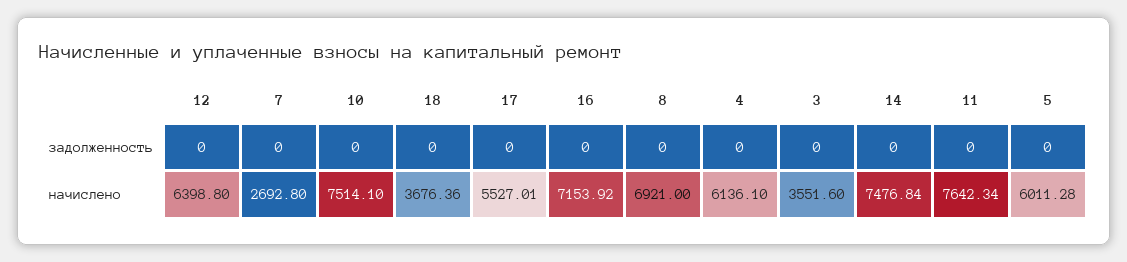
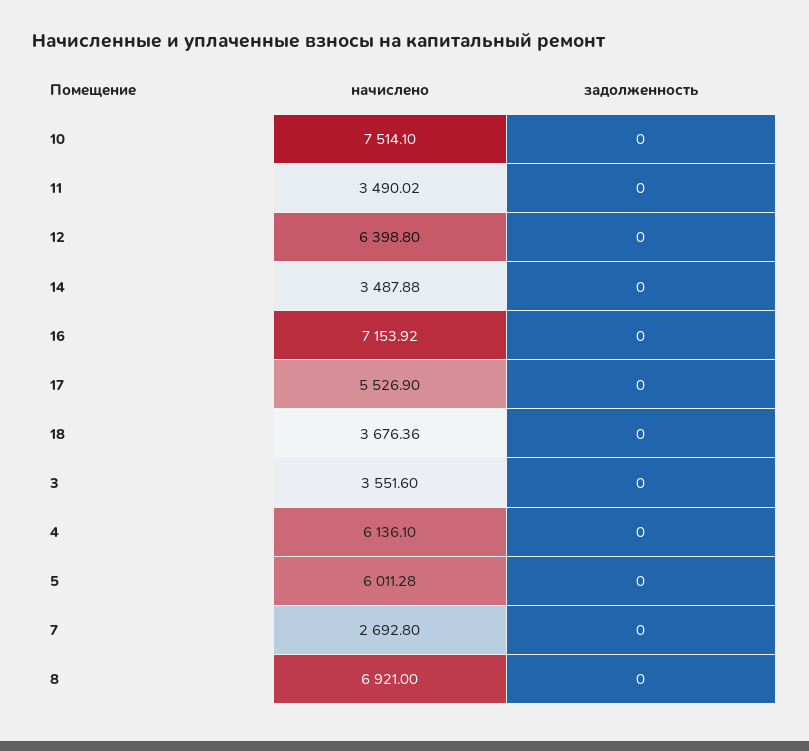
17, начислено: 5527.01 -> 5526.9
14, начислено: 7476.84 -> 3487.88
11, начислено: 7642.34 -> 3490.02

